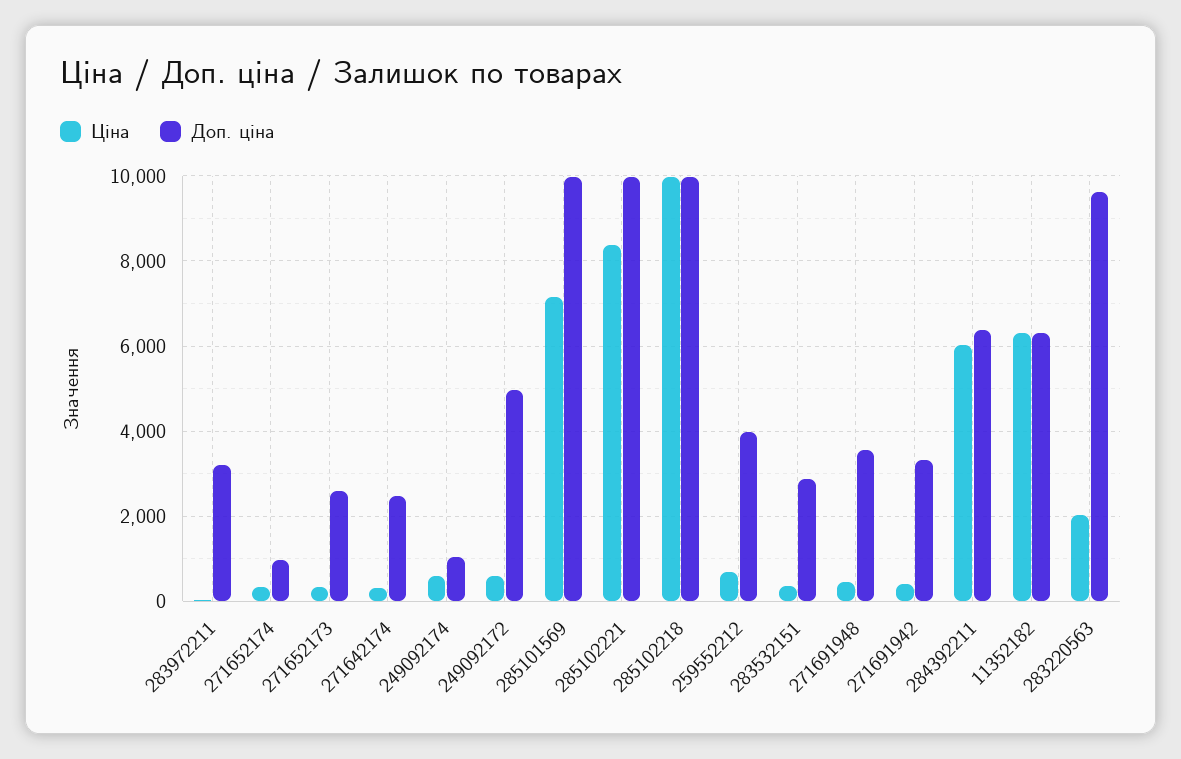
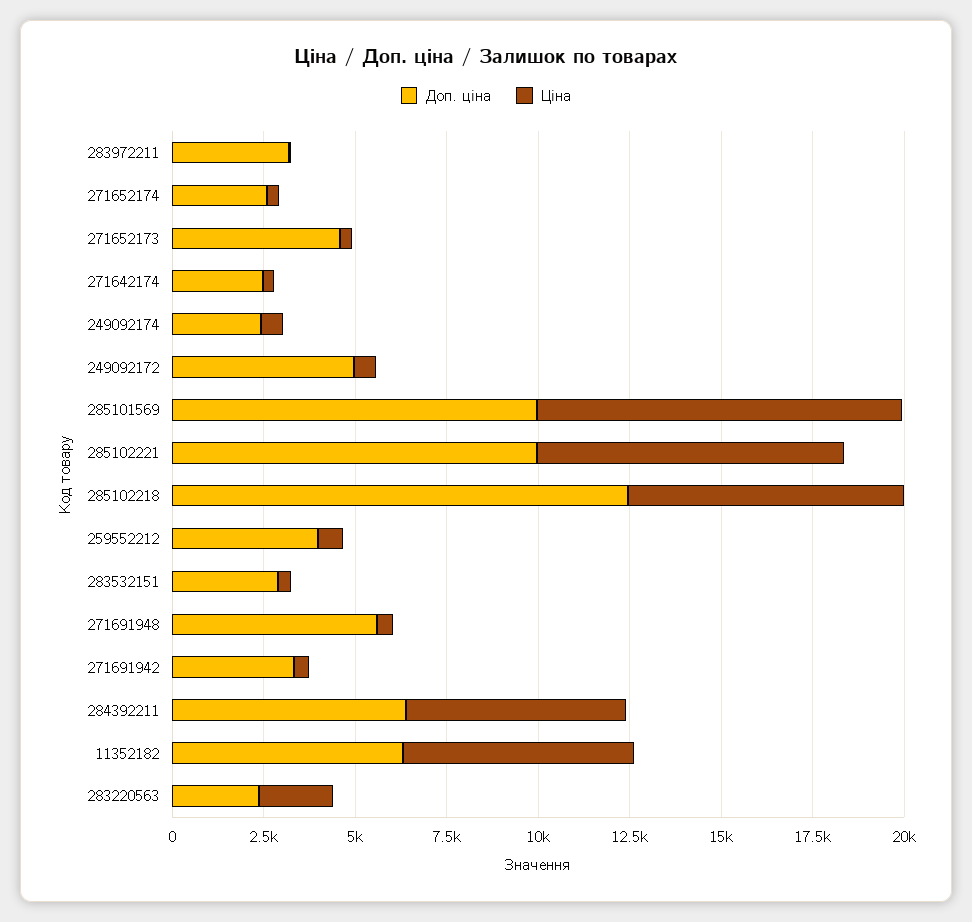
Доп. ціна, 271652174: 1000 -> 2500
Доп. ціна, 271652173: 2600 -> 4500
Доп. ціна, 249092174: 1000 -> 2500
Ціна, 285101569: 7200 -> 10000
Ціна, 285102218: 10000 -> 7500
Доп. ціна, 285102218: 10000 -> 12500
Доп. ціна, 271691948: 3600 -> 5500
Доп. ціна, 283220563: 9600 -> 2500

